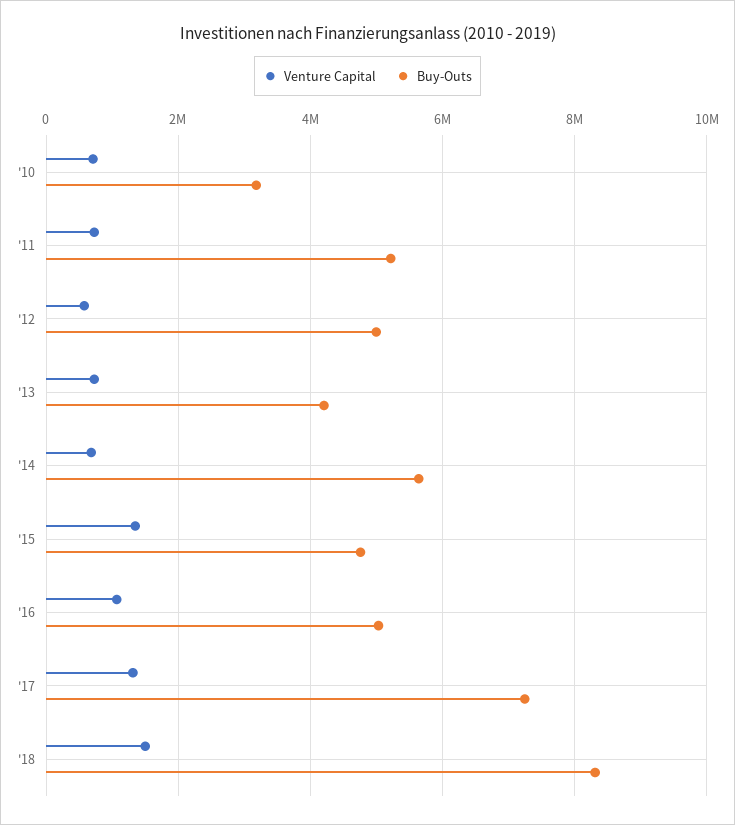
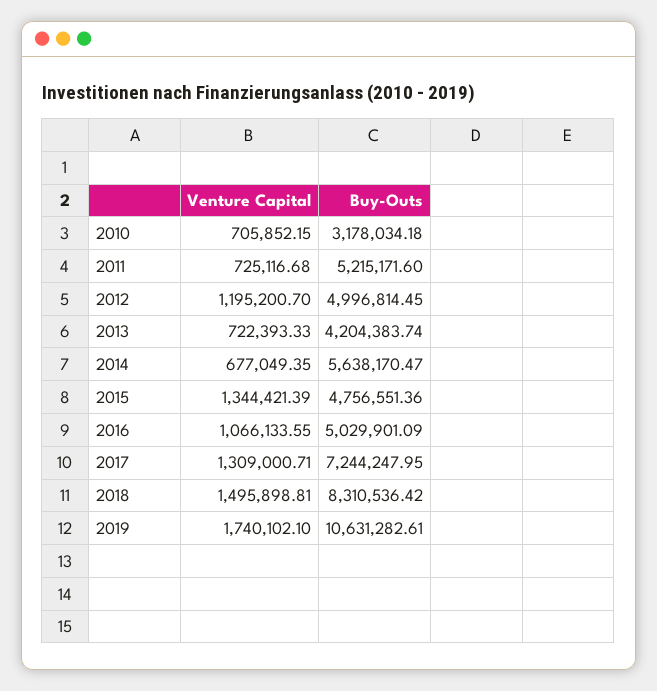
Venture Capital, '12: 600000 -> 1195200.7
Venture Capital, 2019: none -> 1740102.1
Buy-Outs, 2019: none -> 10631282.61

